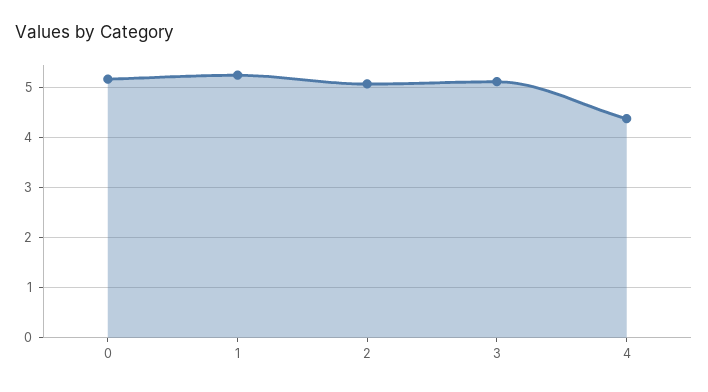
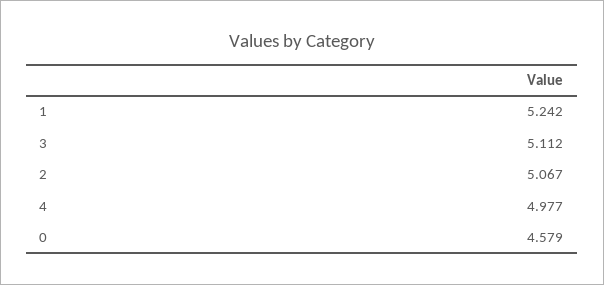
0: 5.2 -> 4.579
4: 4.4 -> 4.977

